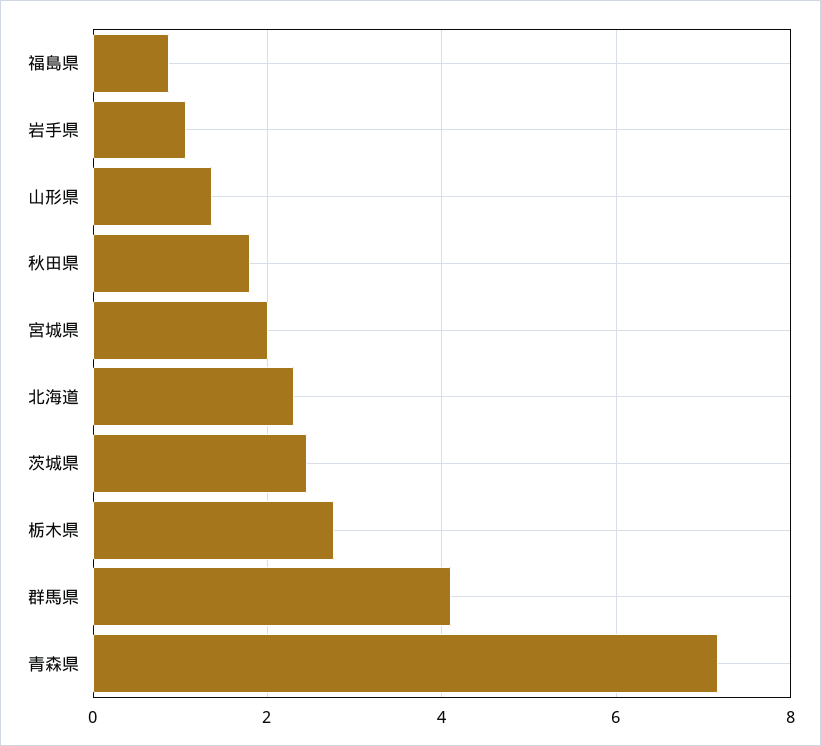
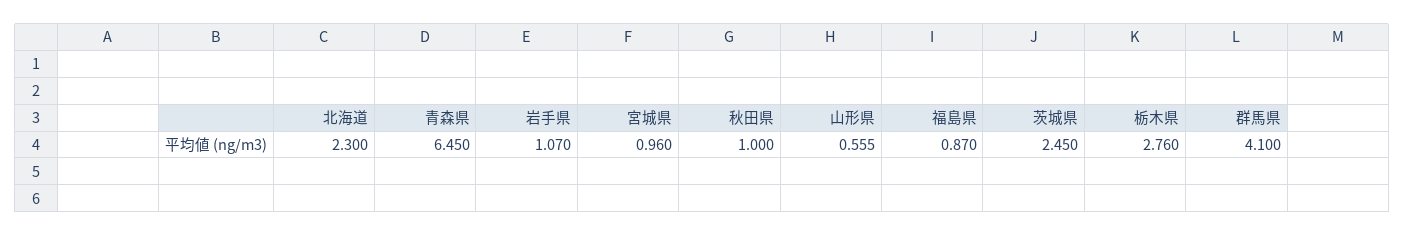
山形県: 1.4 -> 0.555
秋田県: 1.8 -> 1
宮城県: 2 -> 0.96
青森県: 7.2 -> 6.45

